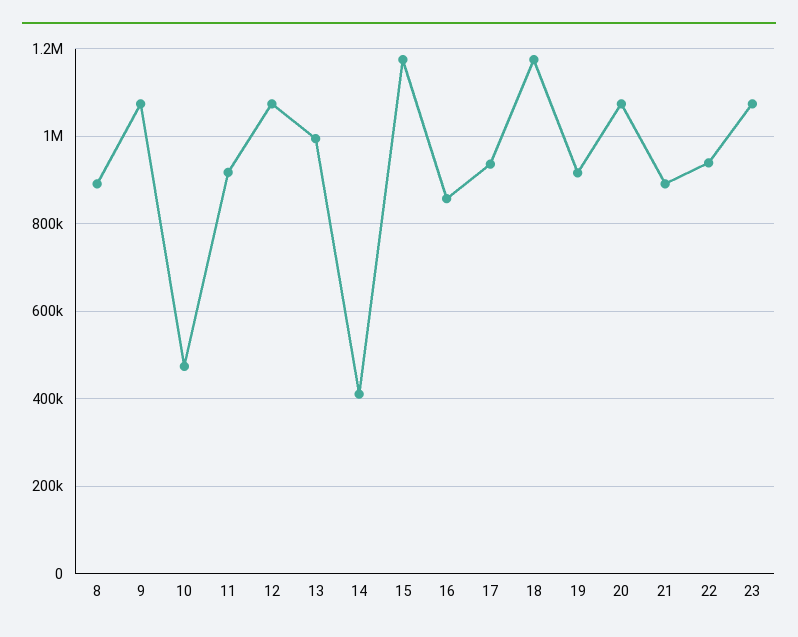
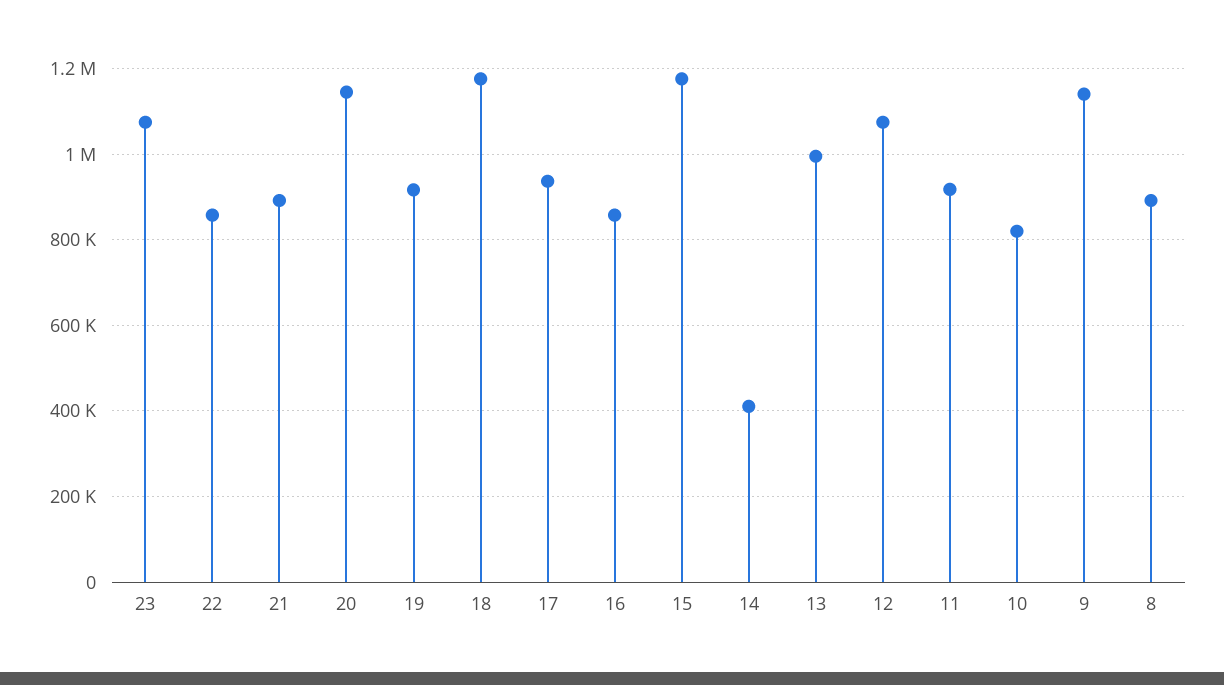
9: 1080000 -> 1140000
10: 480000 -> 820000
20: 1080000 -> 1140000
22: 940000 -> 860000

